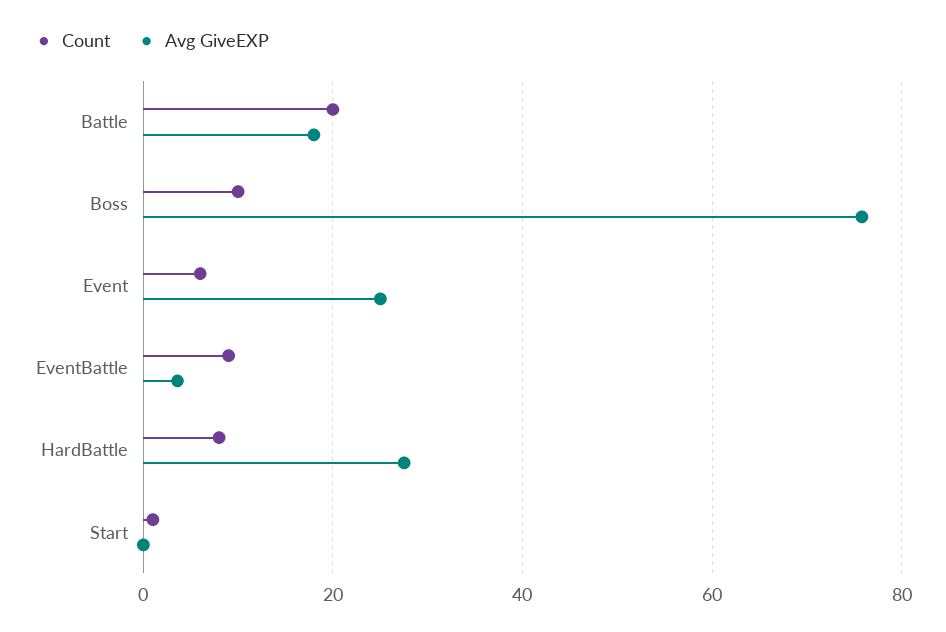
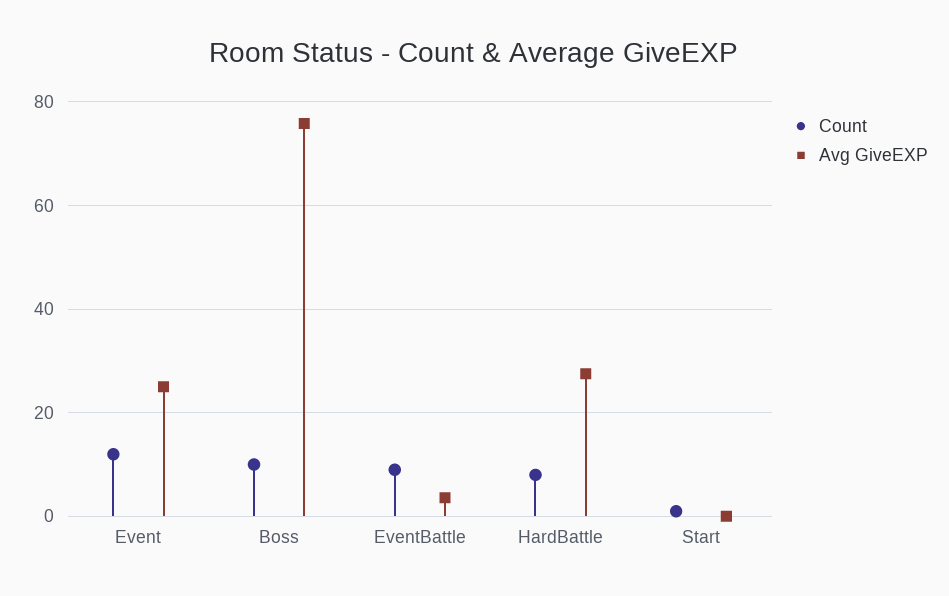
Count, Battle: 20 -> none
Avg GiveEXP, Battle: 18 -> none
Count, Event: 6 -> 12

